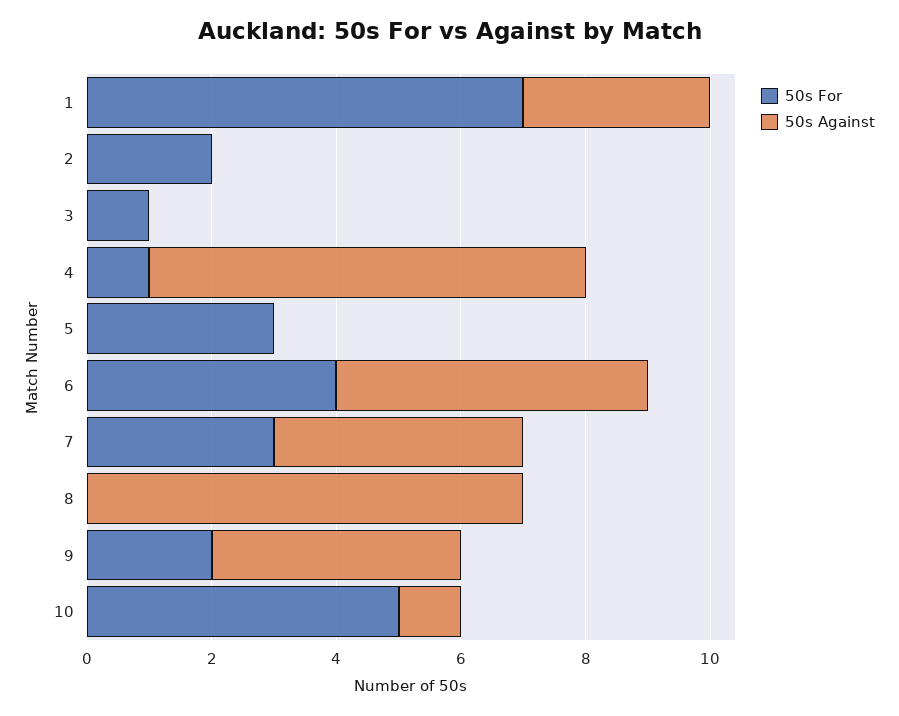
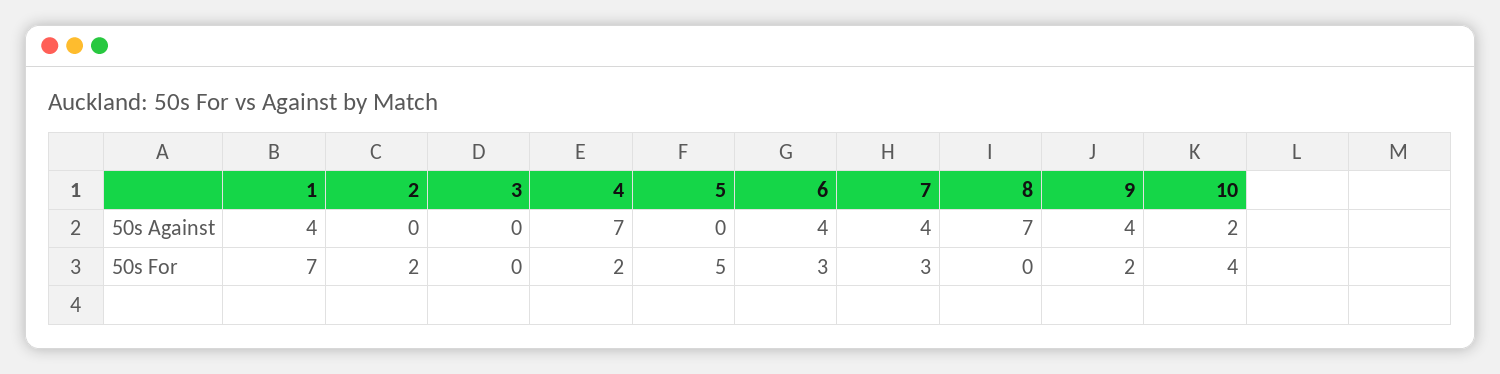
50s Against, 1: 3 -> 4
50s For, 3: 1 -> 0
50s For, 4: 1 -> 2
50s For, 5: 3 -> 5
50s For, 6: 4 -> 3
50s Against, 6: 5 -> 4
50s For, 10: 5 -> 4
50s Against, 10: 1 -> 2

